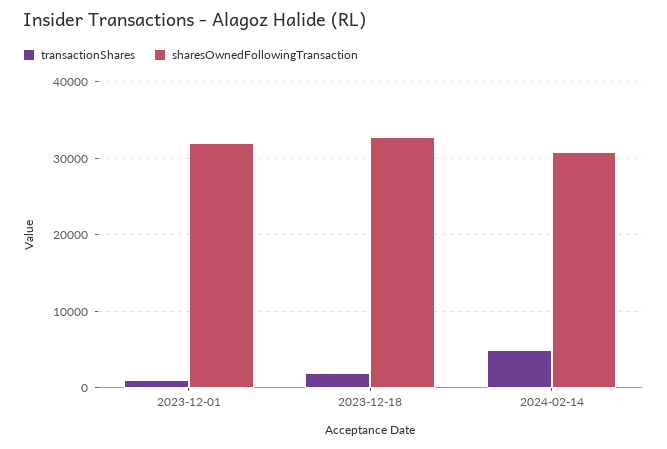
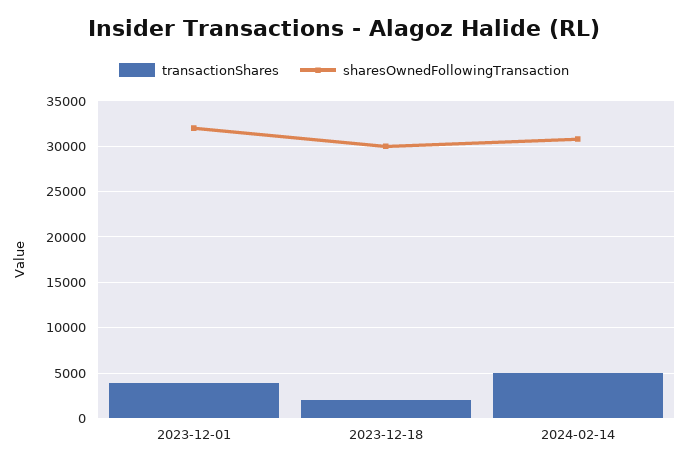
transactionShares, 2023-12-01: 1000 -> 4000
sharesOwnedFollowingTransaction, 2023-12-18: 33000 -> 30000

